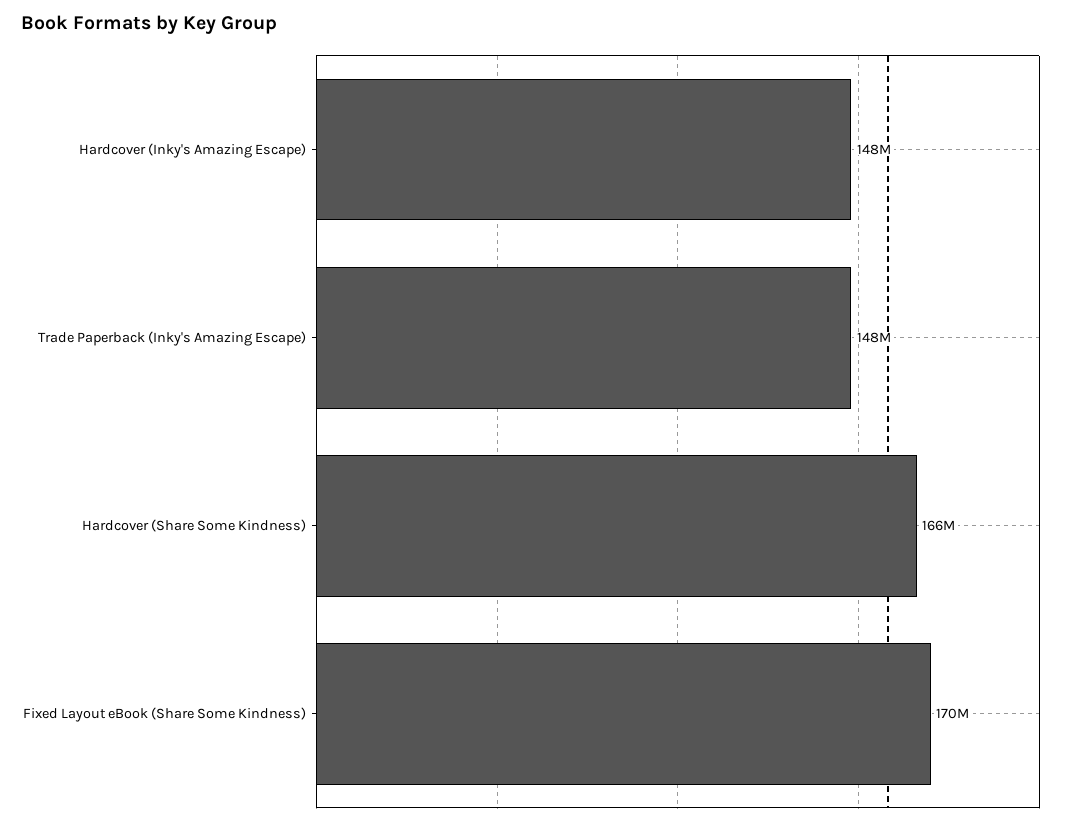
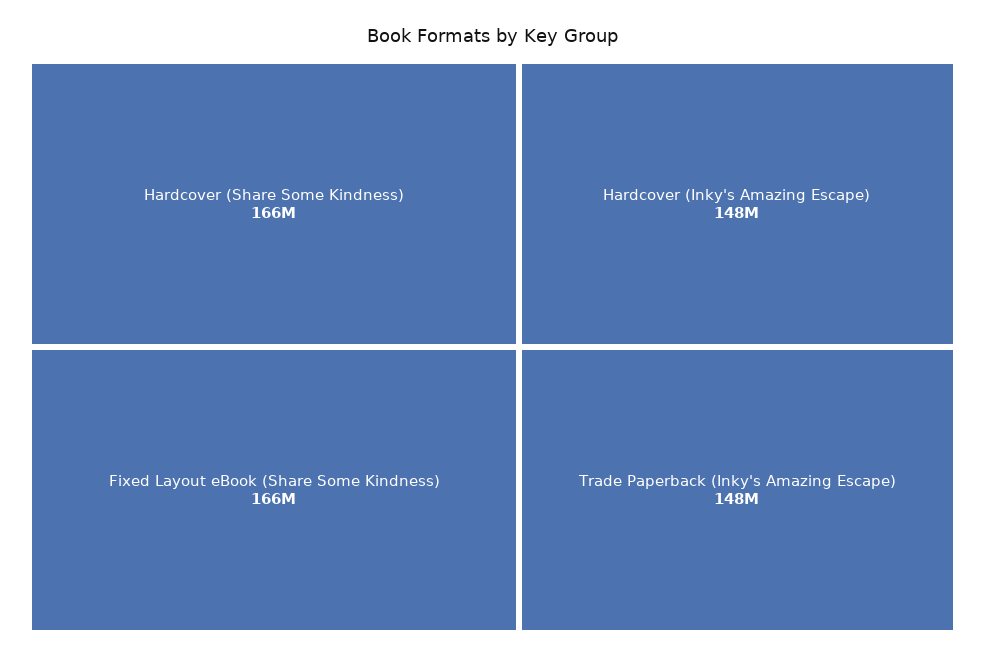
Fixed Layout eBook (Share Some Kindness): 170000000 -> 166000000

